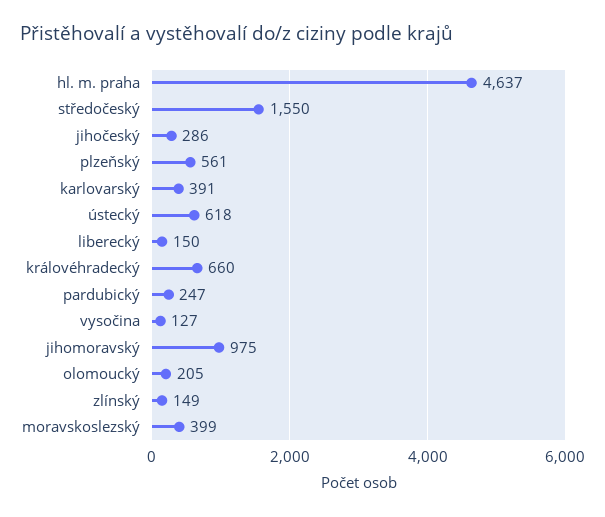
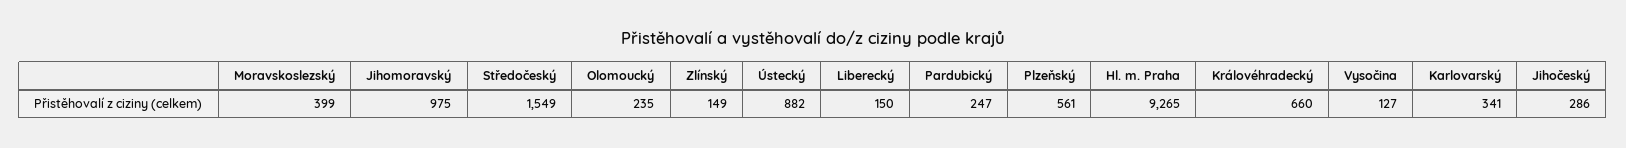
hl. m. praha: 4637 -> 9265
středočeský: 1550 -> 1549
karlovarský: 391 -> 341
ústecký: 618 -> 882
olomoucký: 205 -> 235

